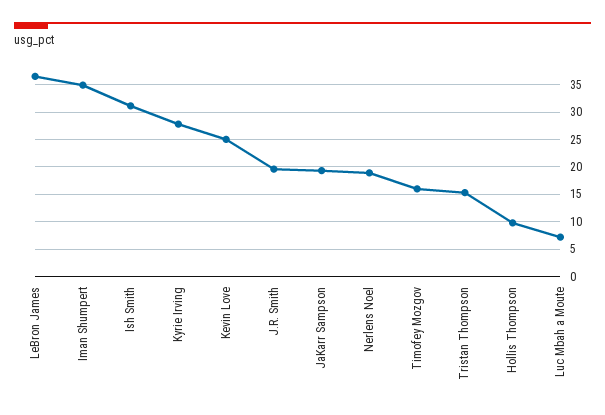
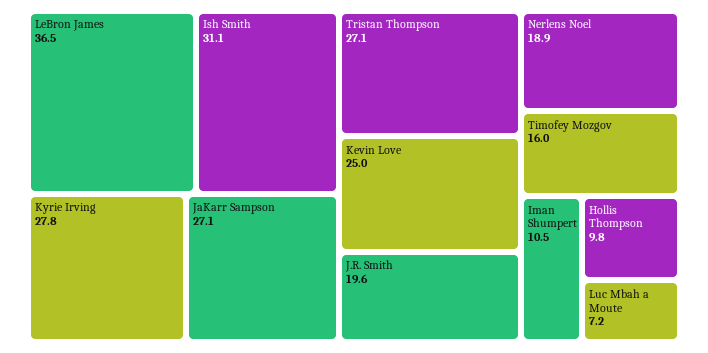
Iman Shumpert: 35 -> 10.5
JaKarr Sampson: 20 -> 27.1
Tristan Thompson: 15 -> 27.1

